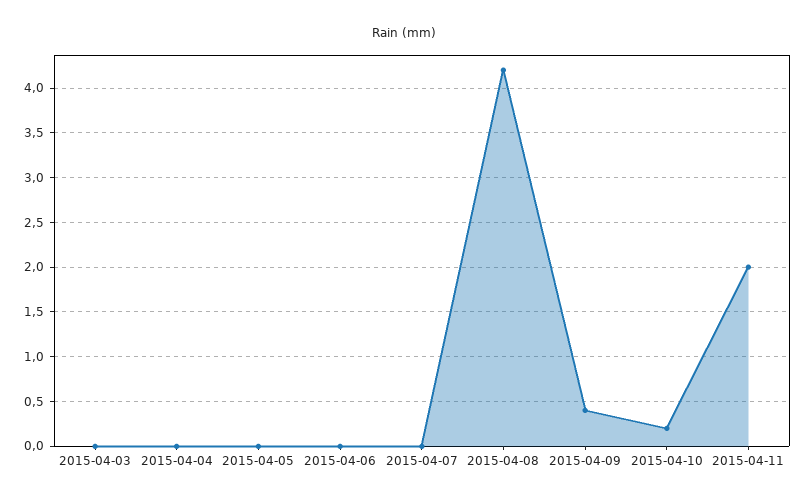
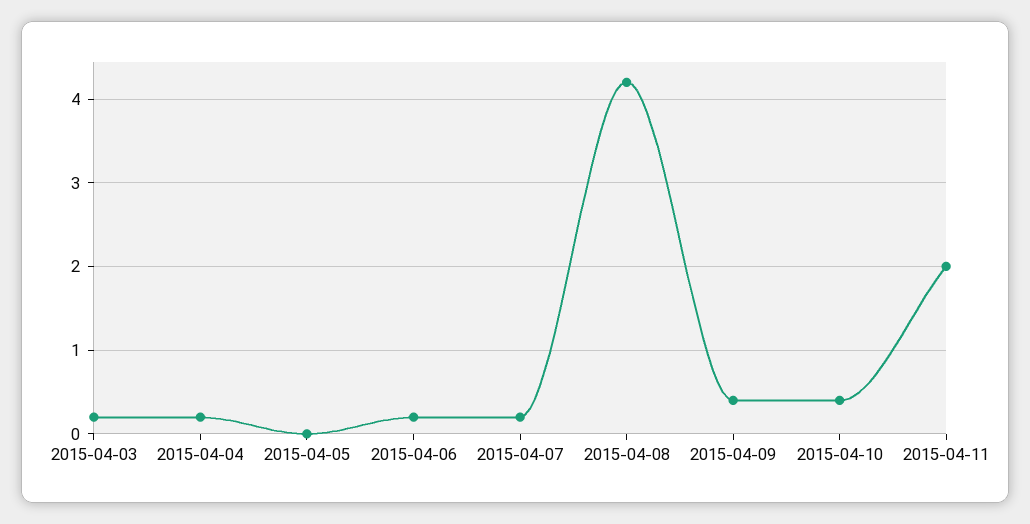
2015-04-03: 0 -> 0.2
2015-04-04: 0 -> 0.2
2015-04-06: 0 -> 0.2
2015-04-07: 0 -> 0.2
2015-04-10: 0.2 -> 0.4

